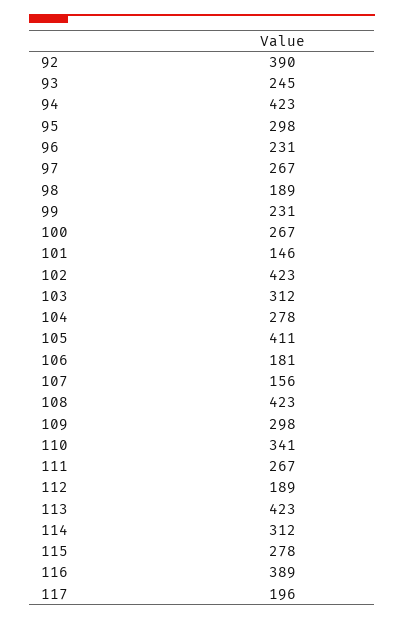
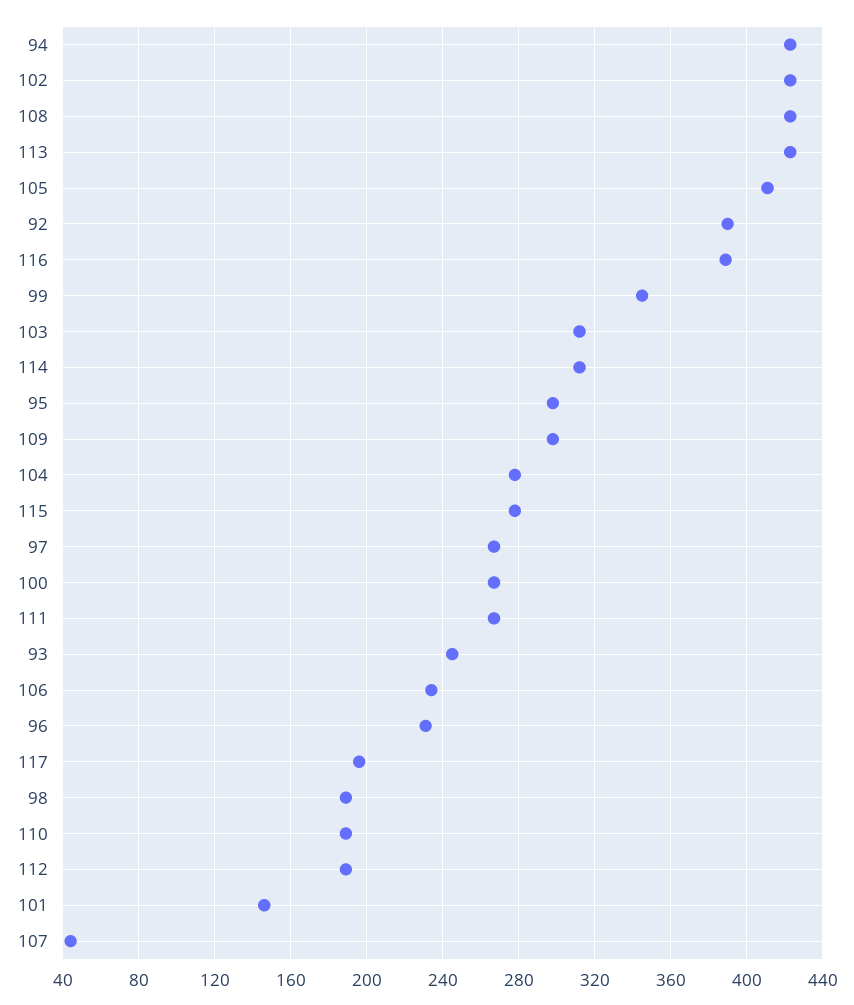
99: 231 -> 345
106: 181 -> 235
107: 156 -> 45
110: 341 -> 190

